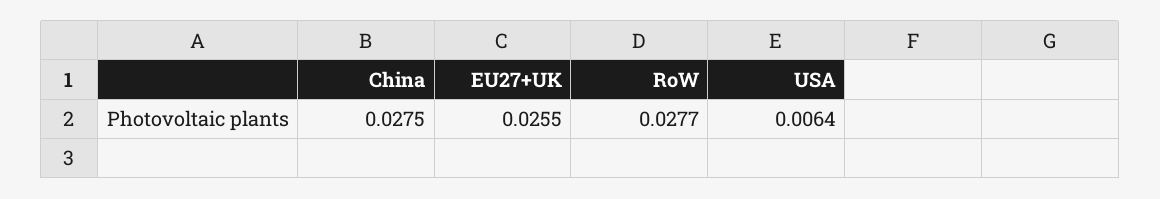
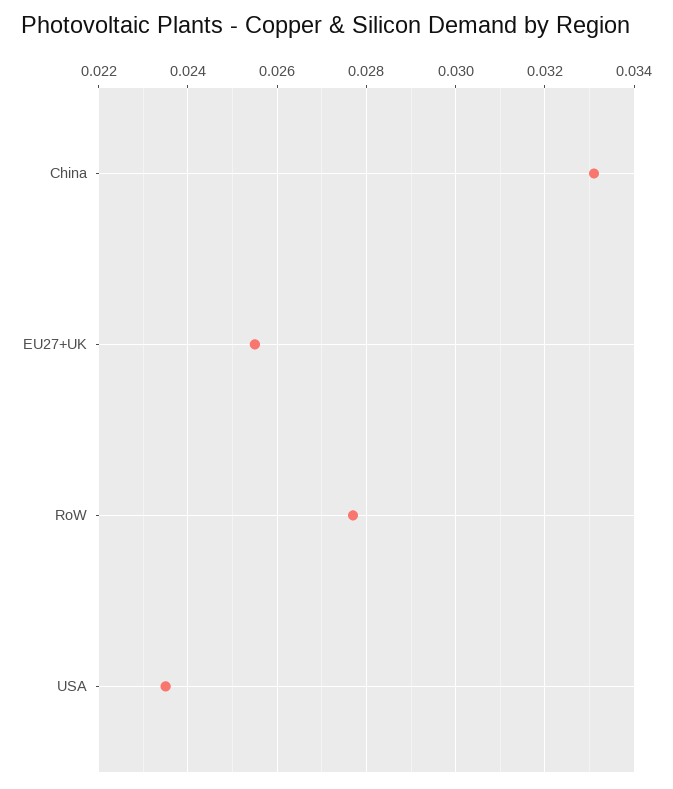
China: 0.0275 -> 0.033
USA: 0.0064 -> 0.0235

